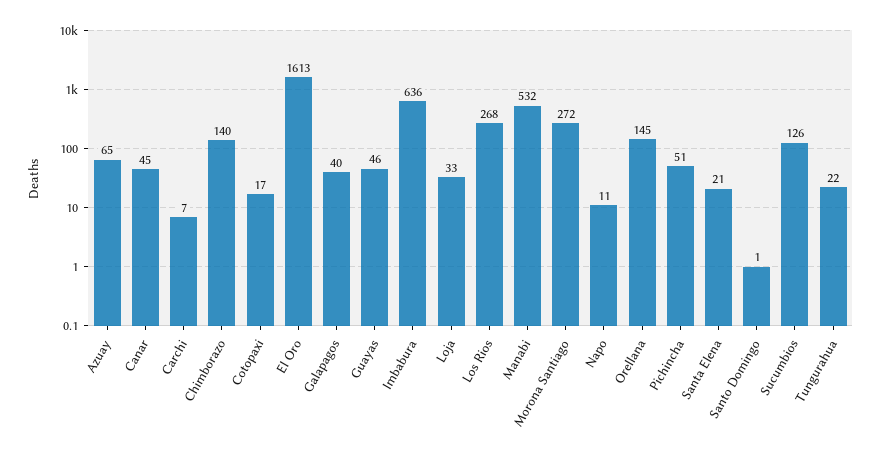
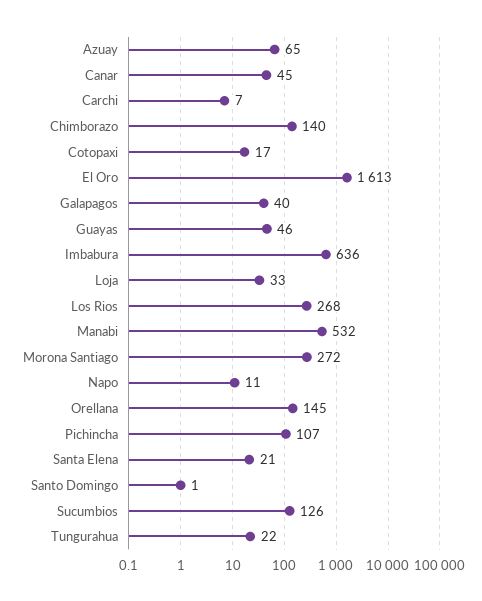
Pichincha: 51 -> 107

